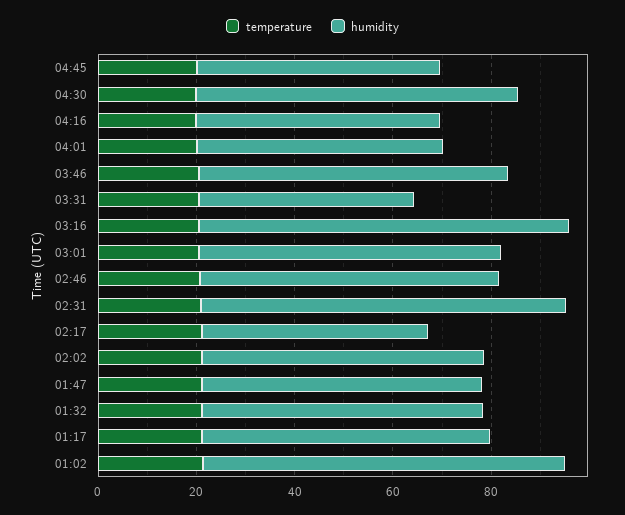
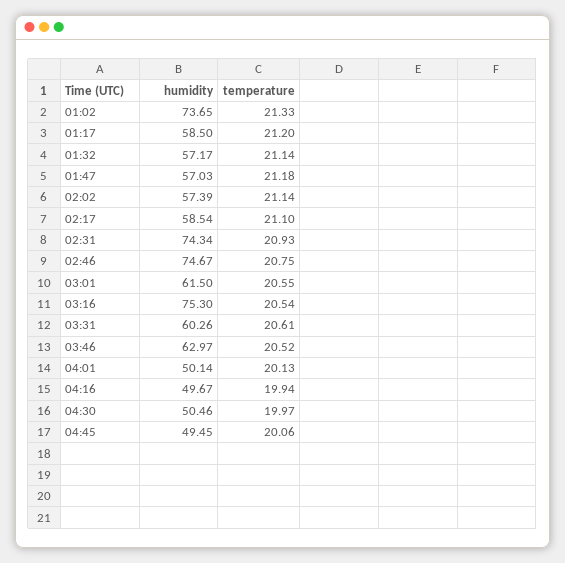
humidity, 04:30: 65 -> 50.46
humidity, 03:31: 45 -> 60.26
humidity, 02:46: 60 -> 74.67
humidity, 02:17: 45 -> 58.54

